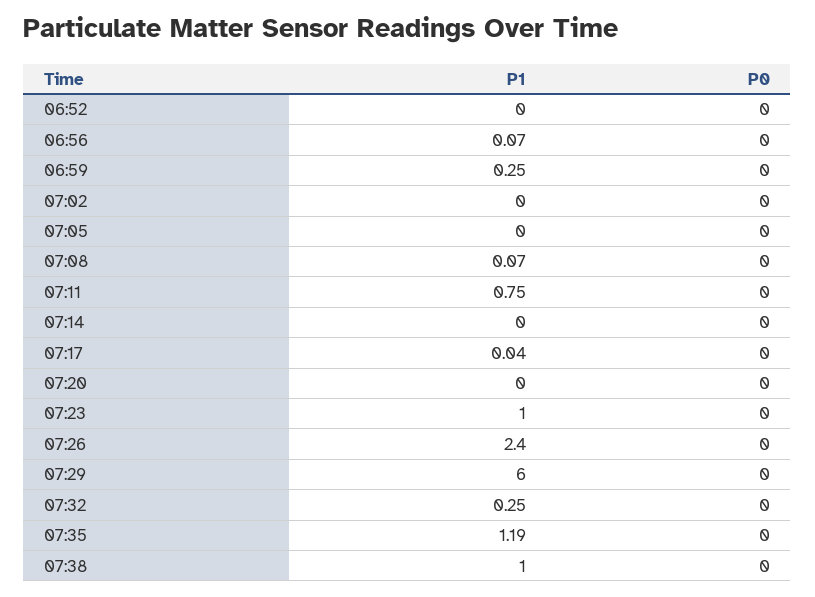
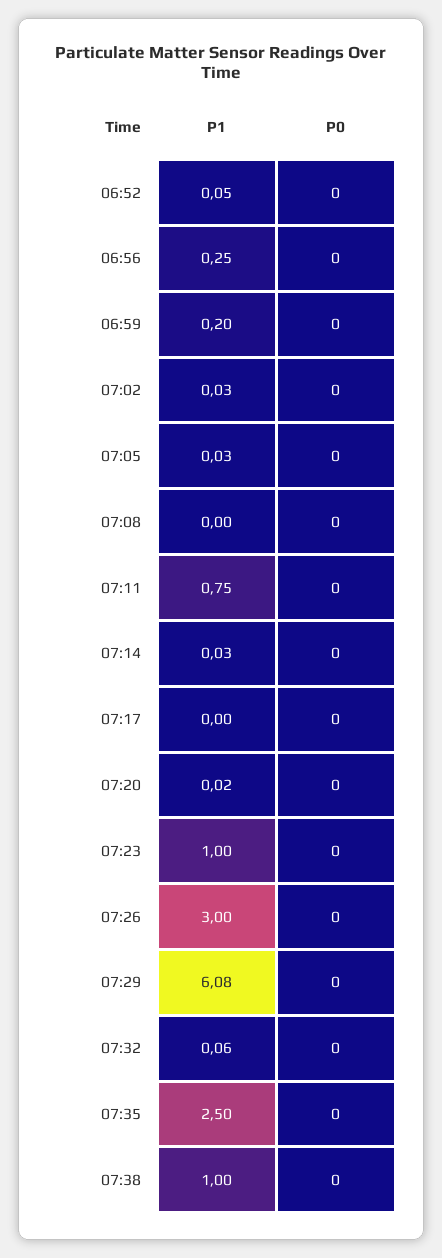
P1, 06:52: 0 -> 0.05
P1, 06:56: 0.07 -> 0.25
P1, 06:59: 0.25 -> 0.2
P1, 07:02: 0 -> 0.03
P1, 07:05: 0 -> 0.03
P1, 07:08: 0.07 -> 0
P1, 07:14: 0 -> 0.03
P1, 07:17: 0.04 -> 0
P1, 07:20: 0 -> 0.02
P1, 07:26: 2.4 -> 3
P1, 07:29: 6 -> 6.08
P1, 07:32: 0.25 -> 0.06
P1, 07:35: 1.19 -> 2.5

